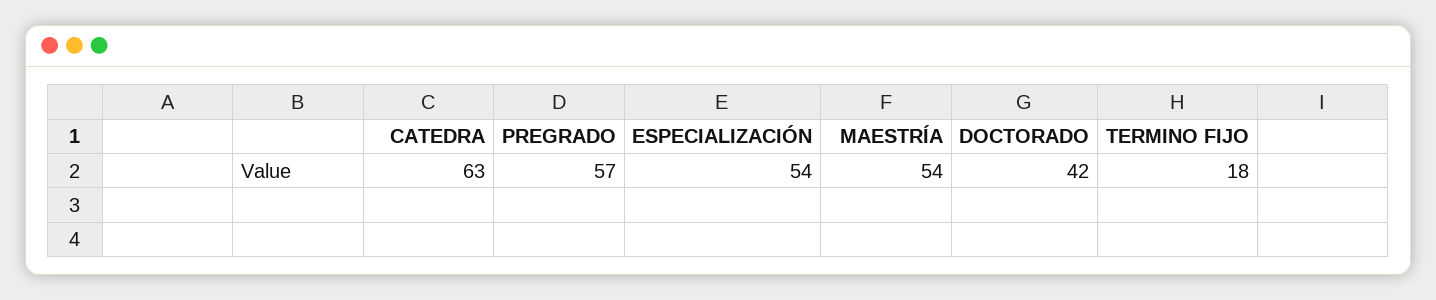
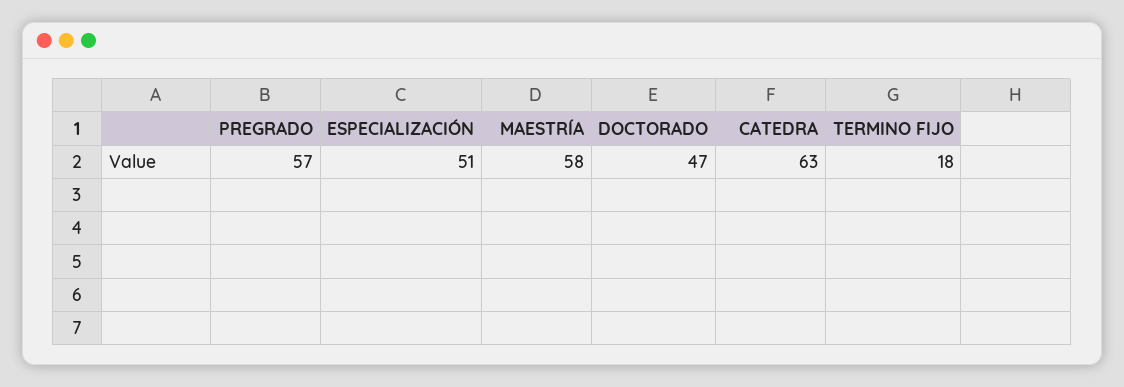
ESPECIALIZACIÓN: 54 -> 51
MAESTRÍA: 54 -> 58
DOCTORADO: 42 -> 47

